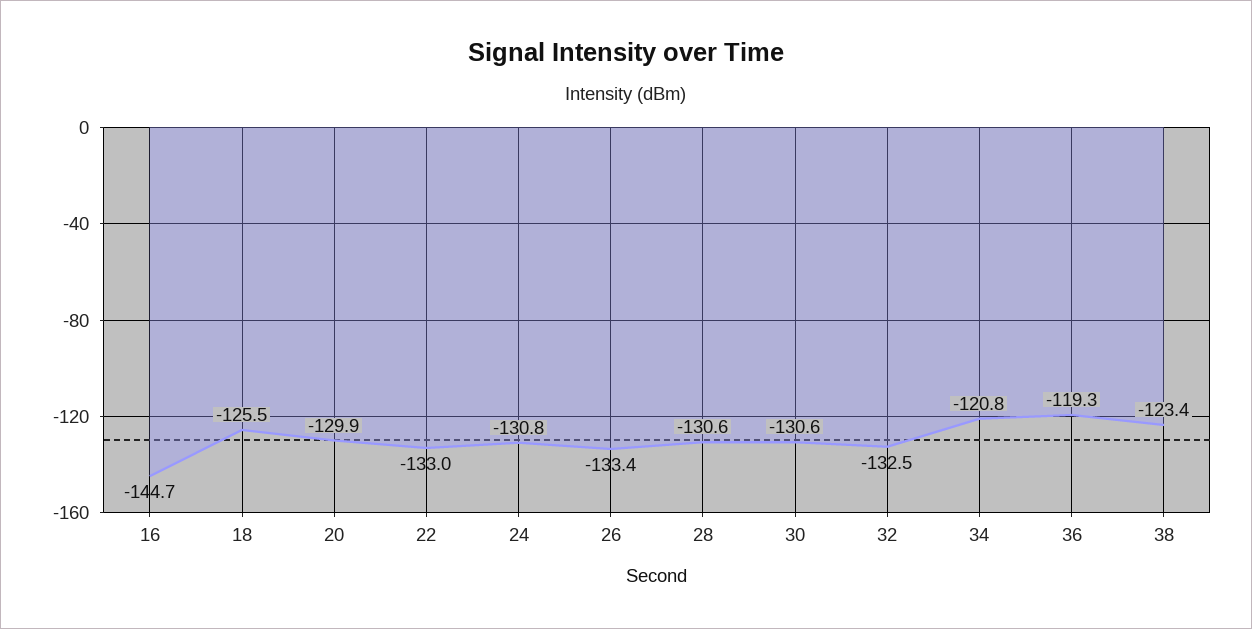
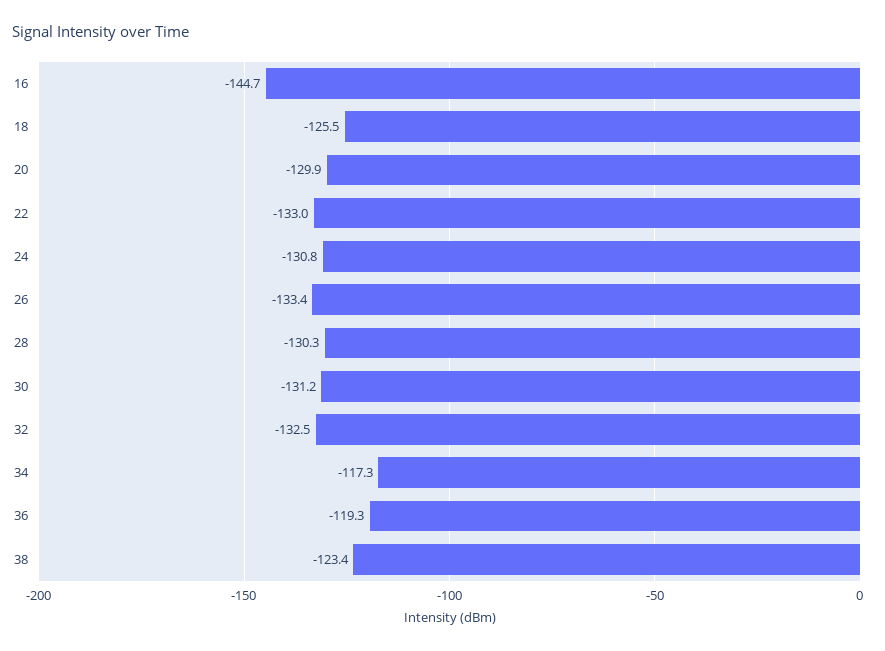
28: -130.6 -> -130.3
30: -130.6 -> -131.2
34: -120.8 -> -117.3

